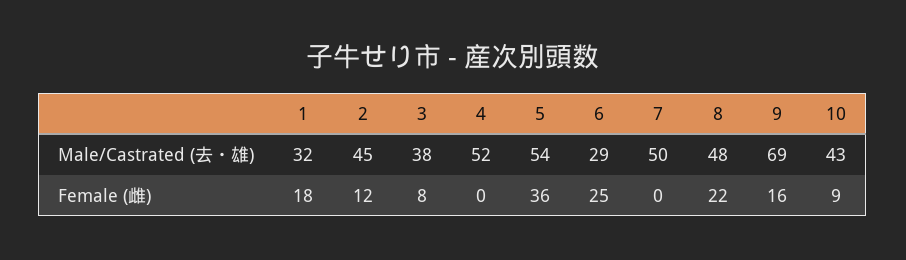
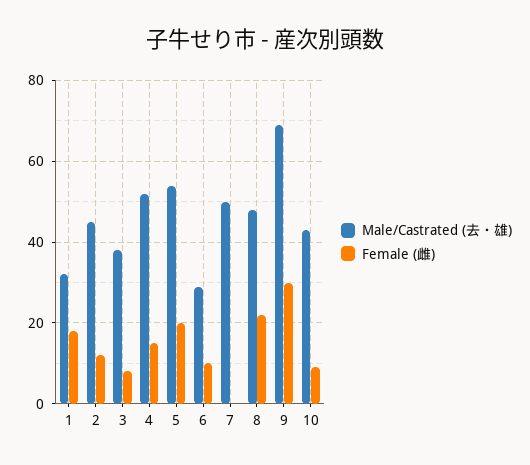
Female (雌), 4: 0 -> 15
Female (雌), 5: 36 -> 20
Female (雌), 6: 25 -> 10
Female (雌), 9: 16 -> 30

